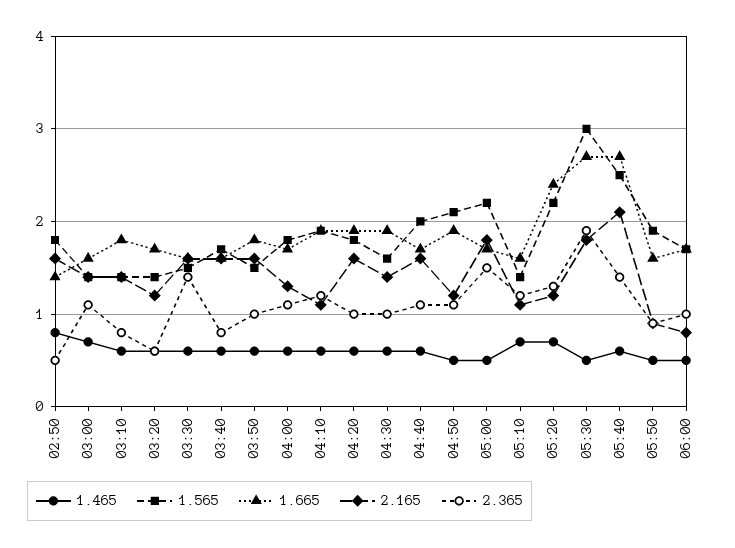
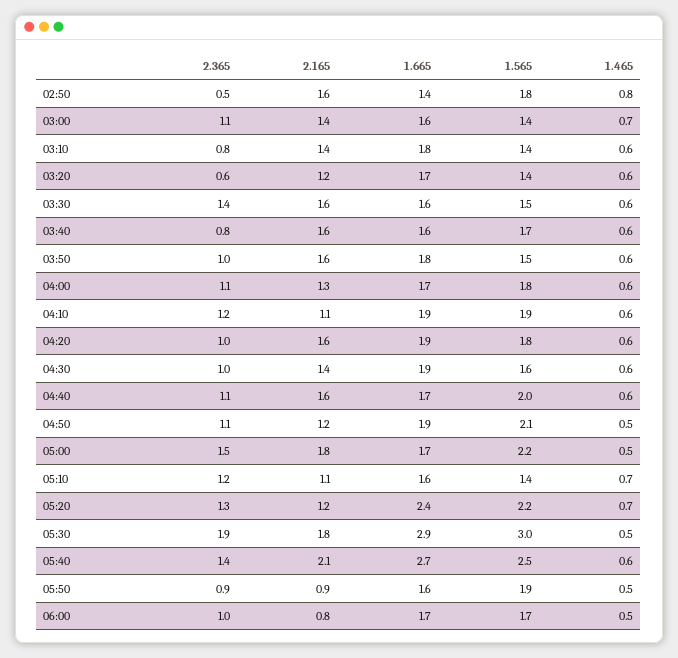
1.665, 05:30: 2.7 -> 2.9

